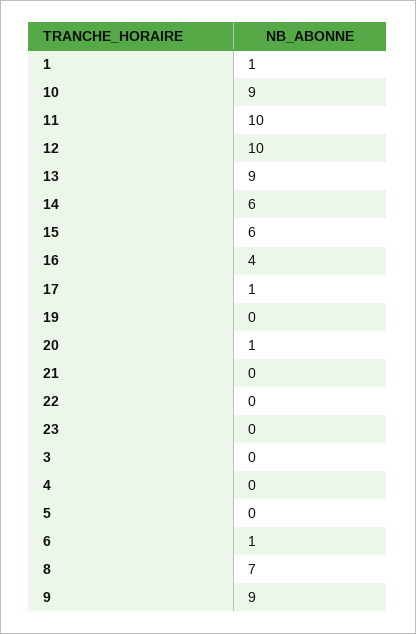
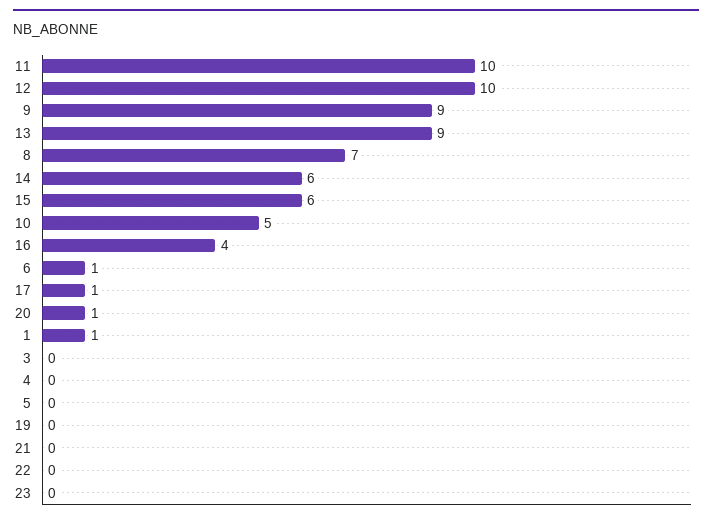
10: 9 -> 5

